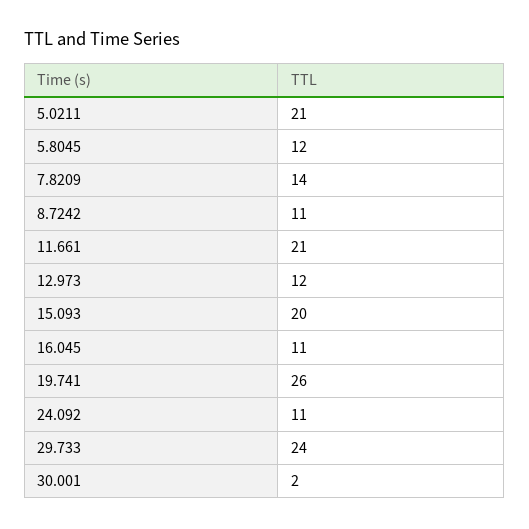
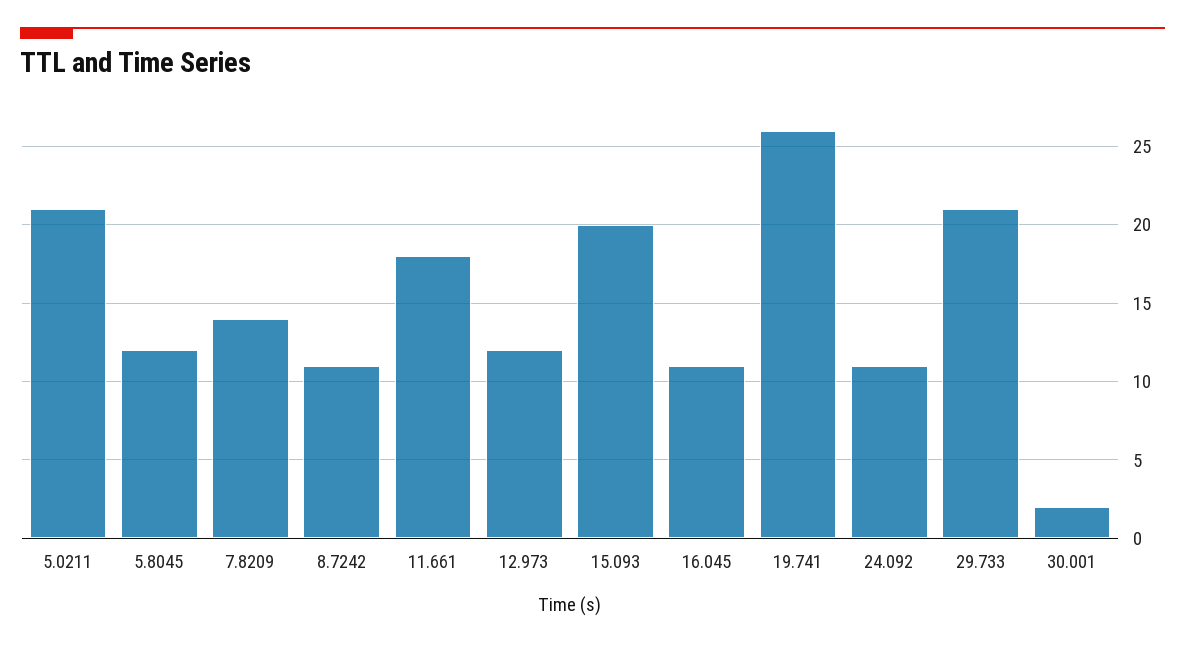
11.661: 21 -> 18
29.733: 24 -> 21

